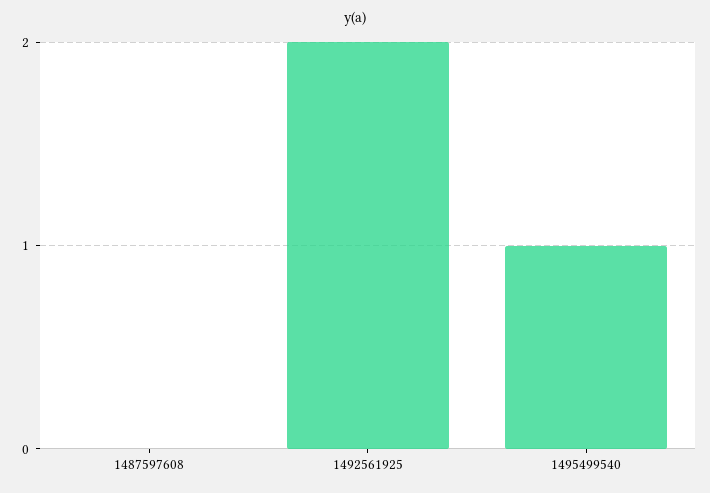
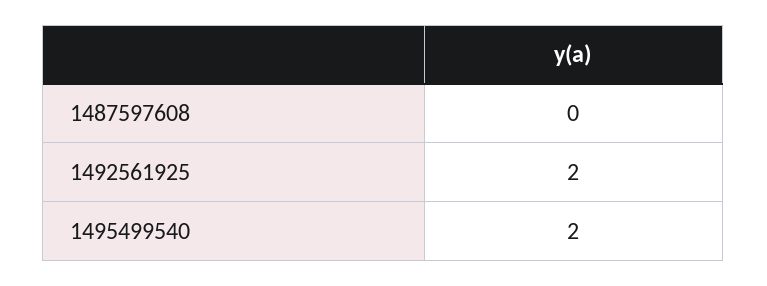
1495499540: 1 -> 2

